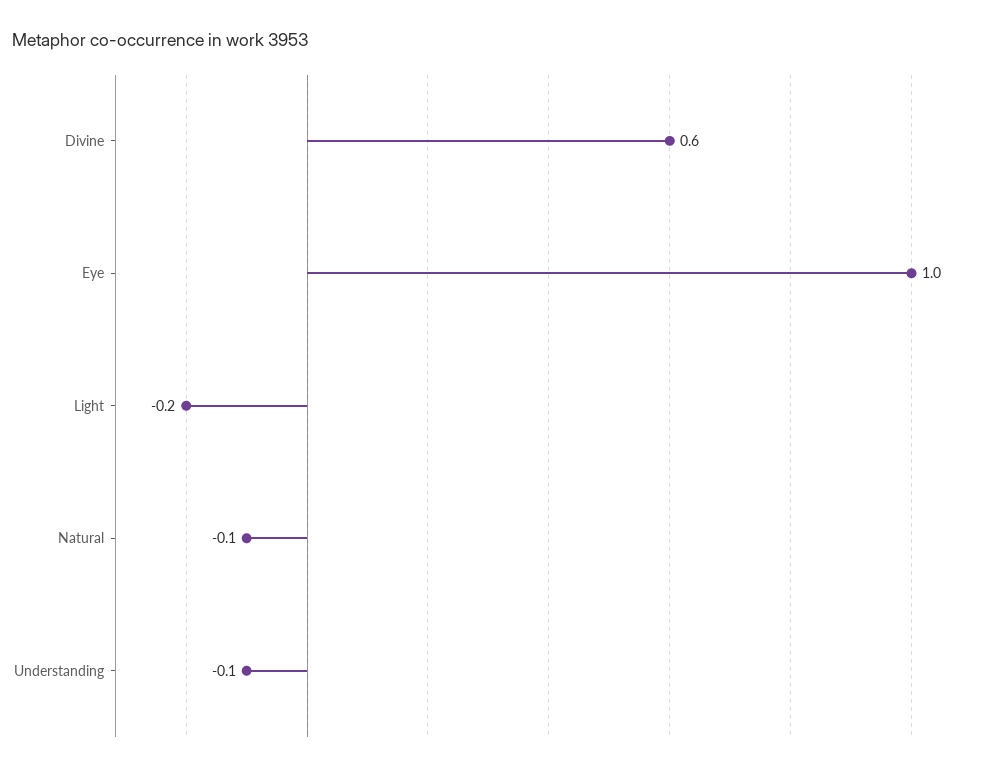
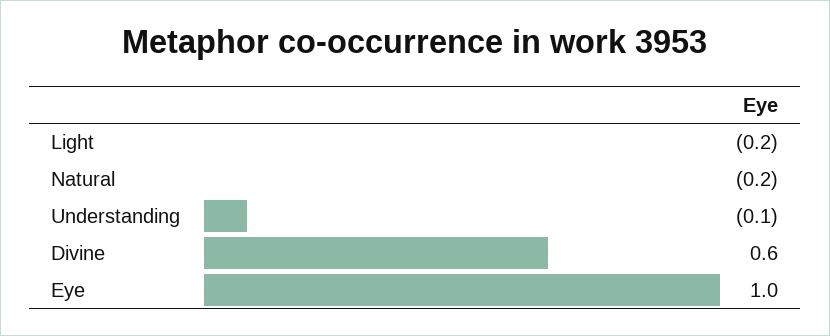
Natural: -0.1 -> -0.2

